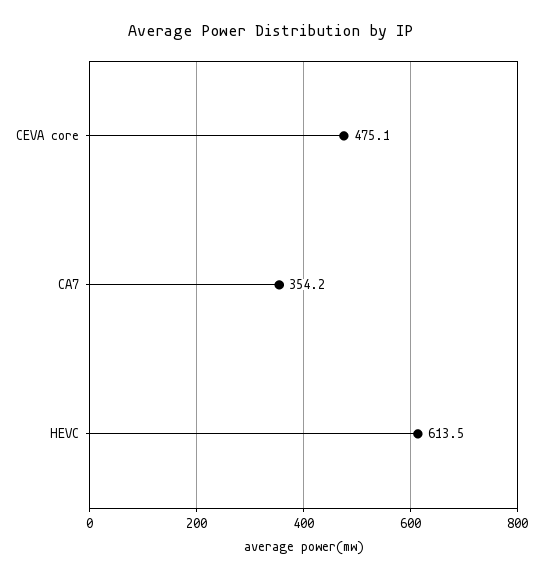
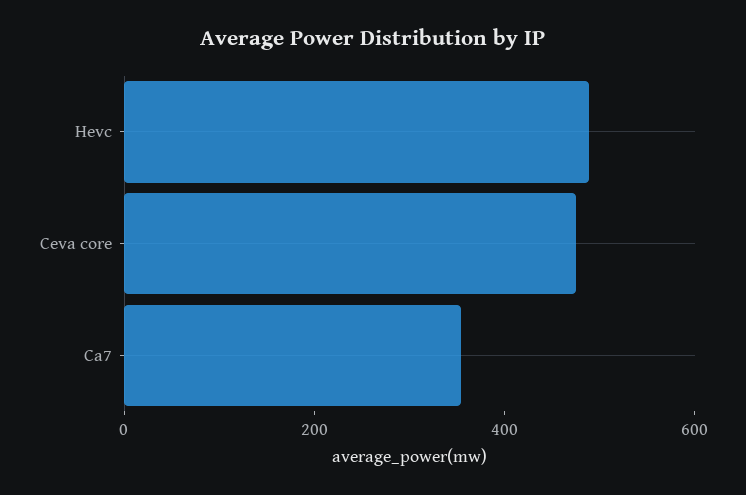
HEVC: 613.5 -> 500

